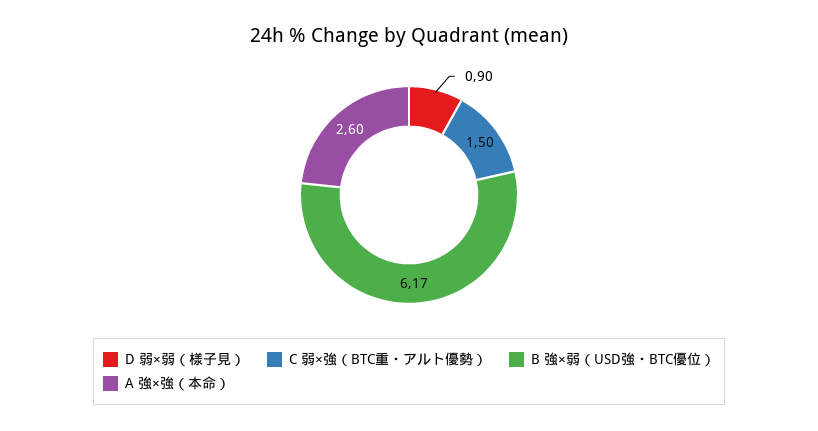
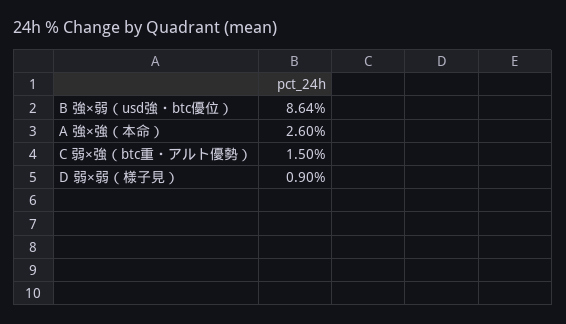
B 強×弱（USD強・BTC優位）: 6.17 -> 8.64

